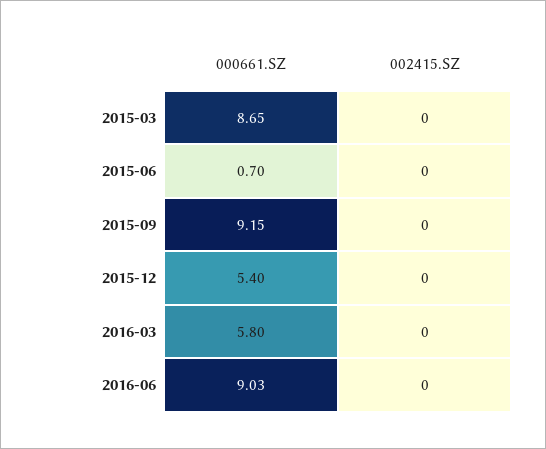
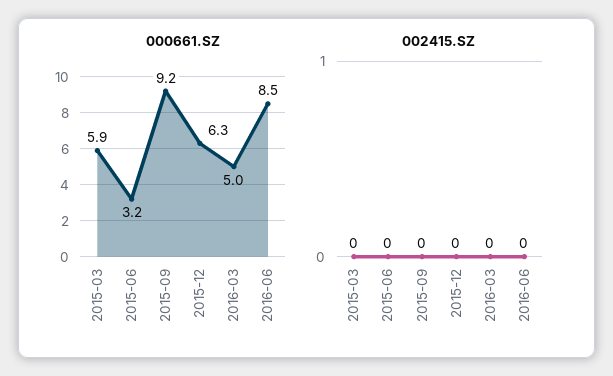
000661.SZ, 2015-03: 8.65 -> 5.9
000661.SZ, 2015-06: 0.7 -> 3.2
000661.SZ, 2015-12: 5.4 -> 6.3
000661.SZ, 2016-03: 5.8 -> 5
000661.SZ, 2016-06: 9.03 -> 8.5

